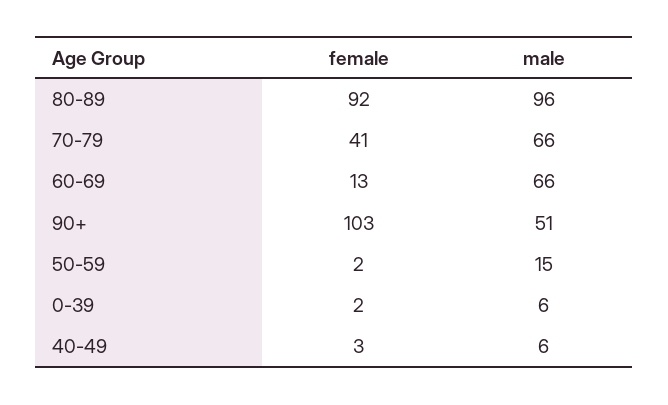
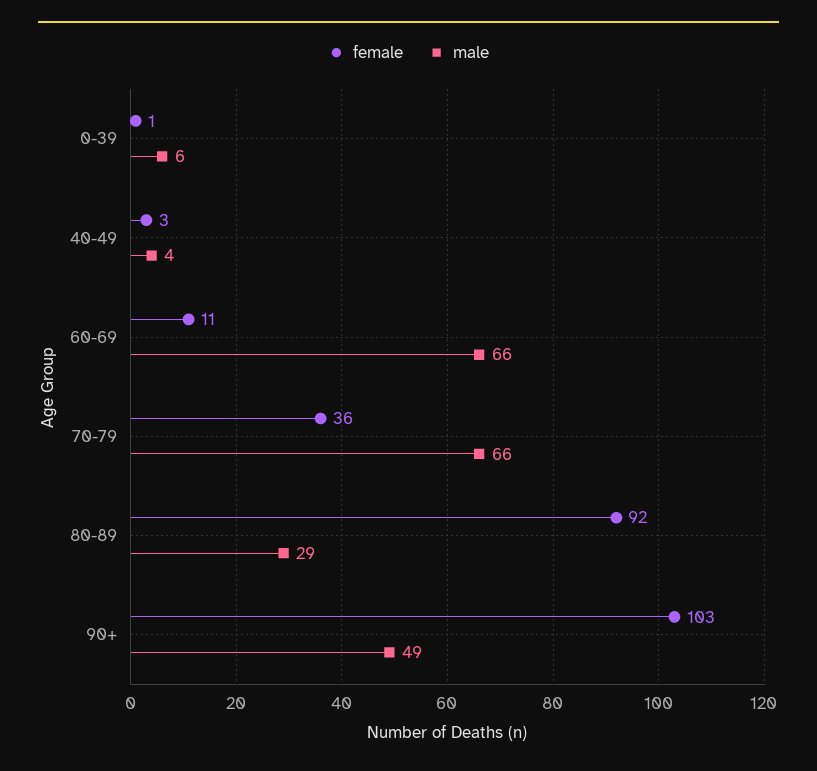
male, 80-89: 96 -> 29
female, 70-79: 41 -> 36
female, 60-69: 13 -> 11
male, 90+: 51 -> 49
female, 50-59: 2 -> none
male, 50-59: 15 -> none
female, 0-39: 2 -> 1
male, 40-49: 6 -> 4

